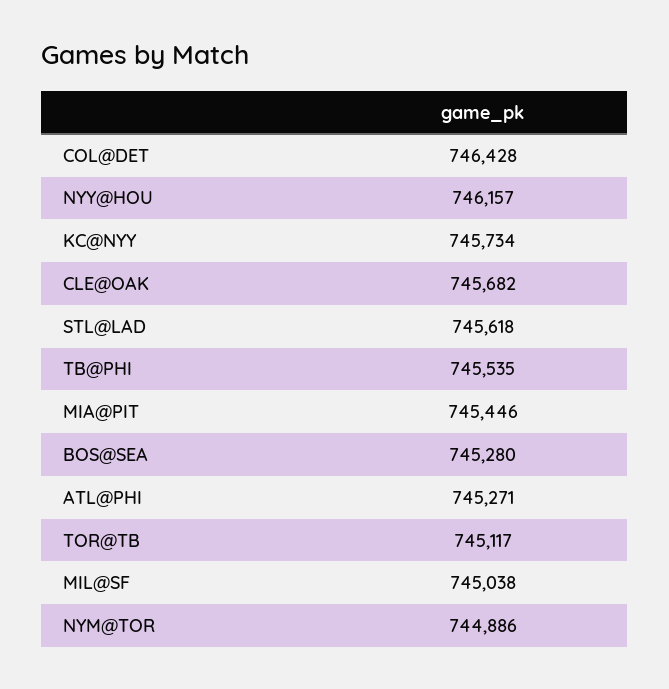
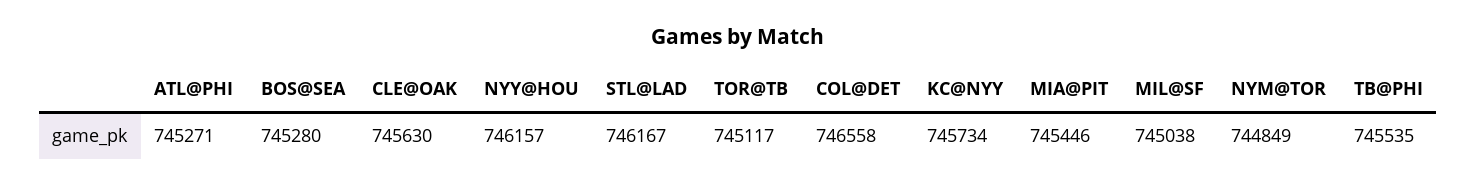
COL@DET: 746428 -> 746558
CLE@OAK: 745682 -> 745630
STL@LAD: 745618 -> 746167
NYM@TOR: 744886 -> 744849

